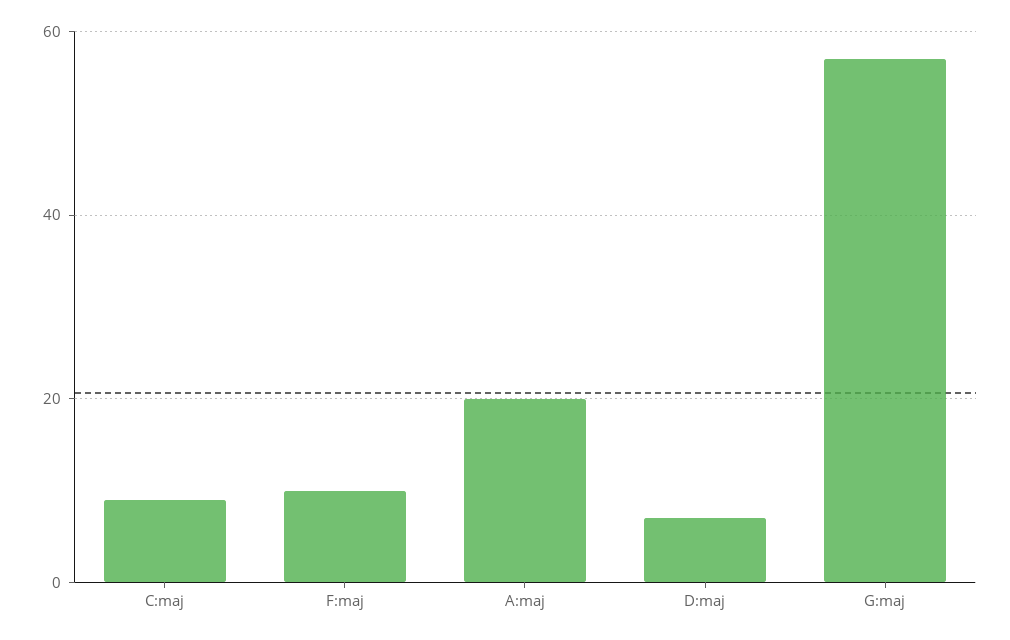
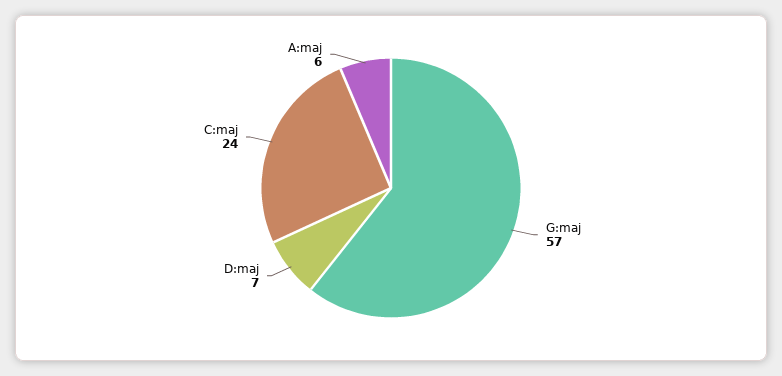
C:maj: 10 -> 24
F:maj: 10 -> none
A:maj: 20 -> 6

